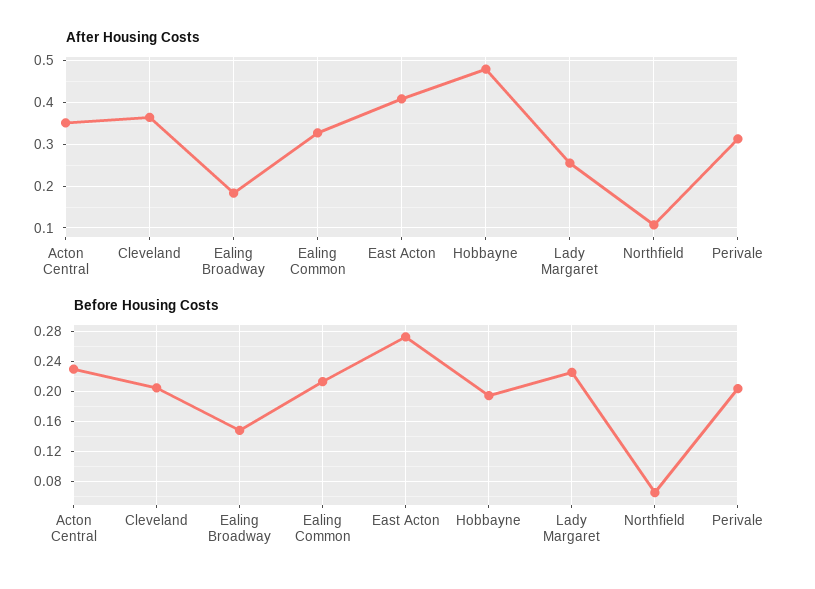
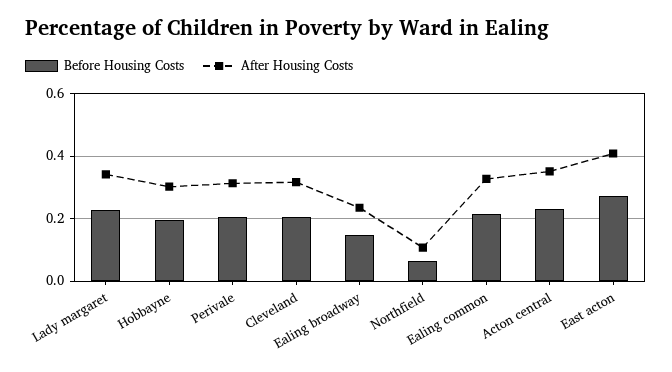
After Housing Costs, Cleveland: 0.36 -> 0.32
After Housing Costs, Ealing Broadway: 0.18 -> 0.24
After Housing Costs, Hobbayne: 0.48 -> 0.3
After Housing Costs, Lady Margaret: 0.26 -> 0.34

